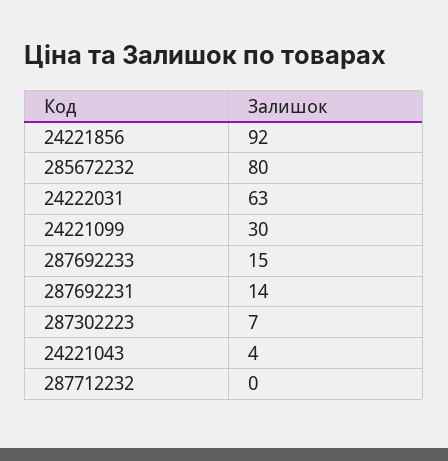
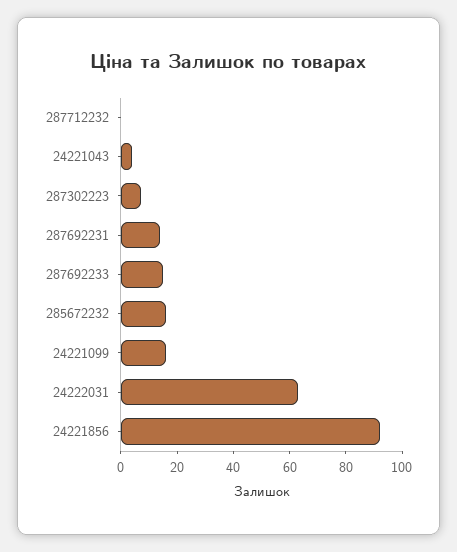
285672232: 80 -> 15
24221099: 30 -> 15

